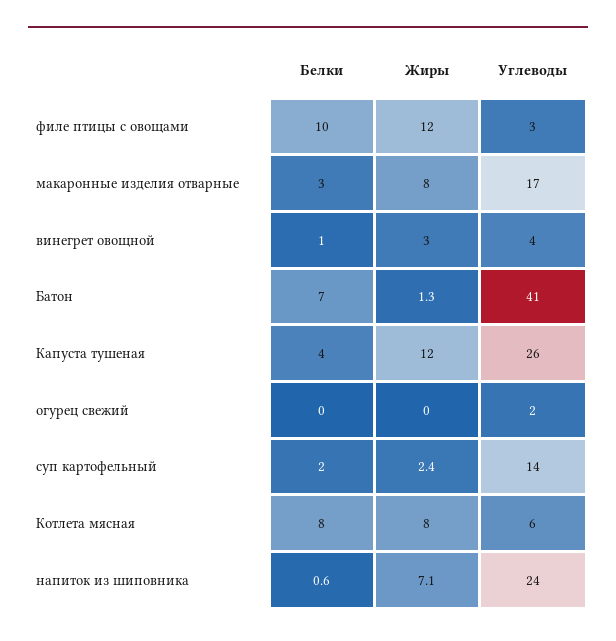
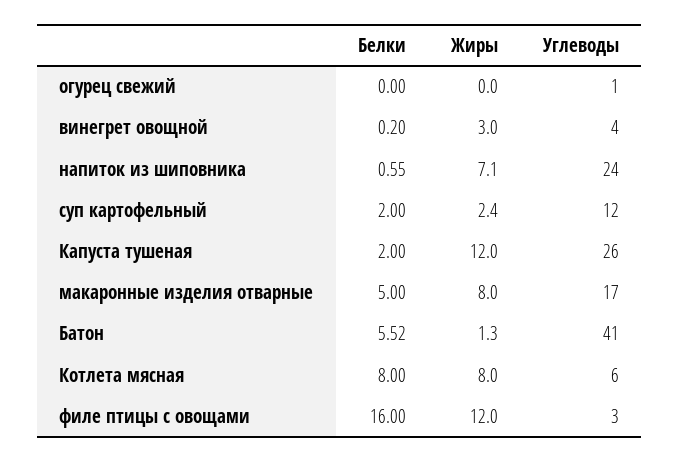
Белки, филе птицы с овощами: 10 -> 16
Белки, макаронные изделия отварные: 3 -> 5
Белки, винегрет овощной: 1 -> 0.2
Белки, Батон: 7 -> 5.52
Белки, Капуста тушеная: 4 -> 2
Углеводы, огурец свежий: 2 -> 1
Углеводы, суп картофельный: 14 -> 12

